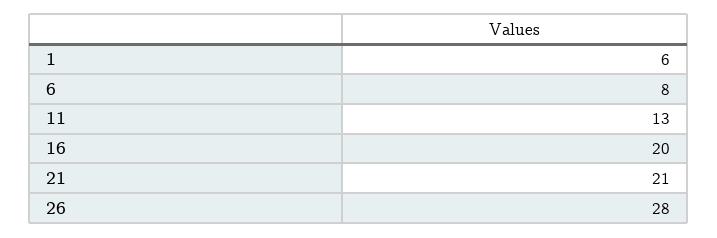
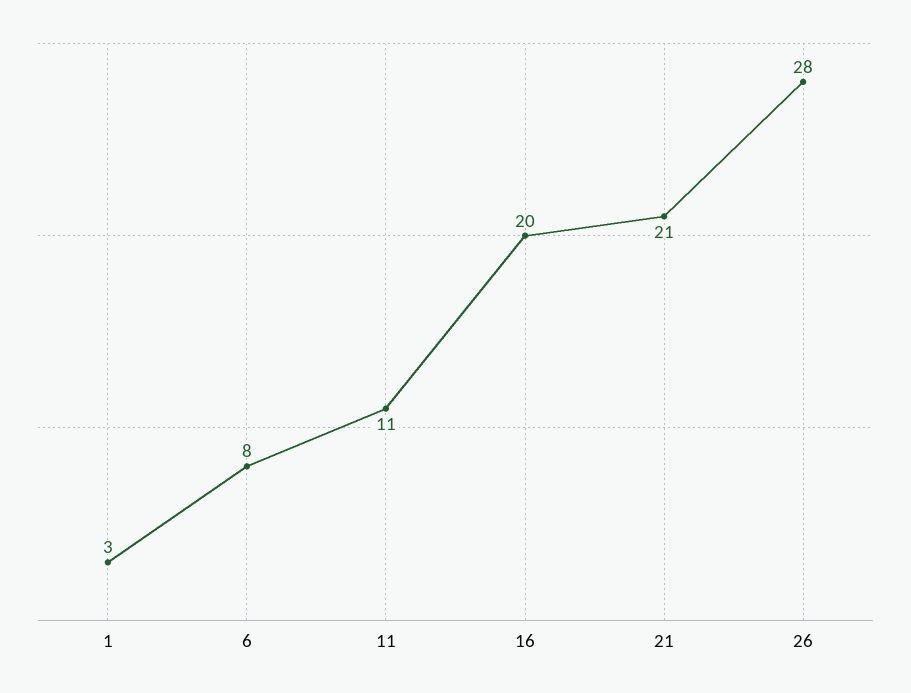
1: 6 -> 3
11: 13 -> 11

